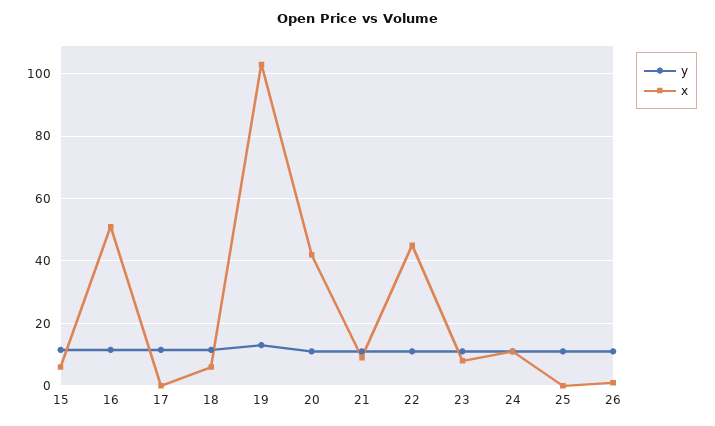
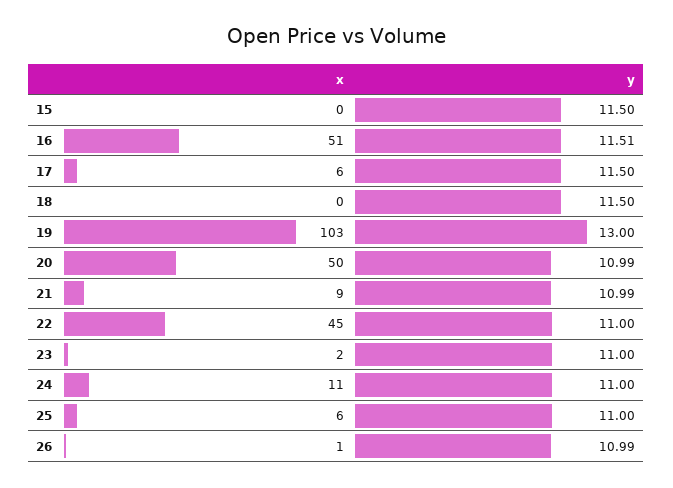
x, 15: 6 -> 0
x, 17: 0 -> 6
x, 18: 6 -> 0
x, 20: 42 -> 50
x, 23: 8 -> 2
x, 25: 0 -> 6

